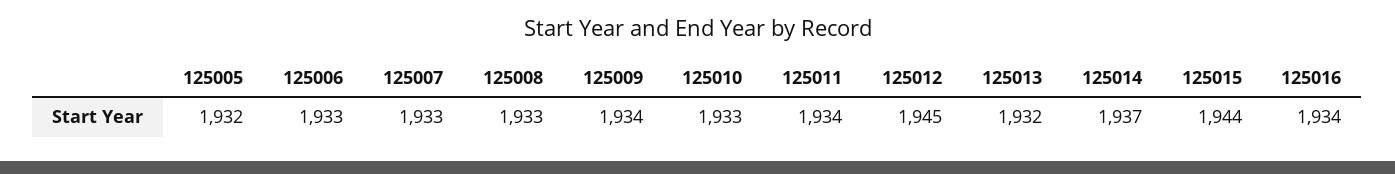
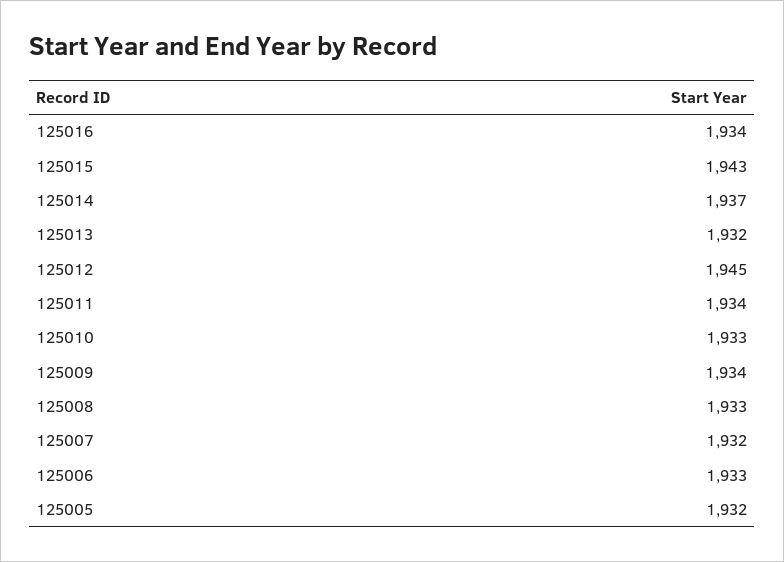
125007: 1933 -> 1932
125015: 1944 -> 1943

